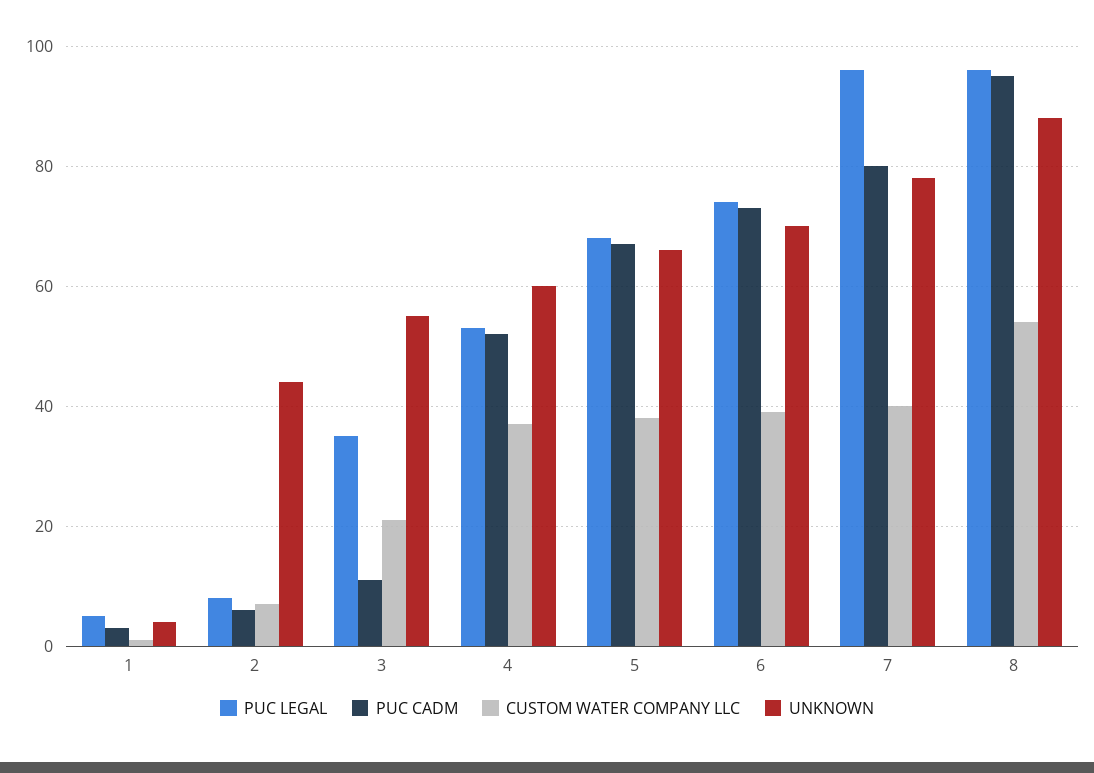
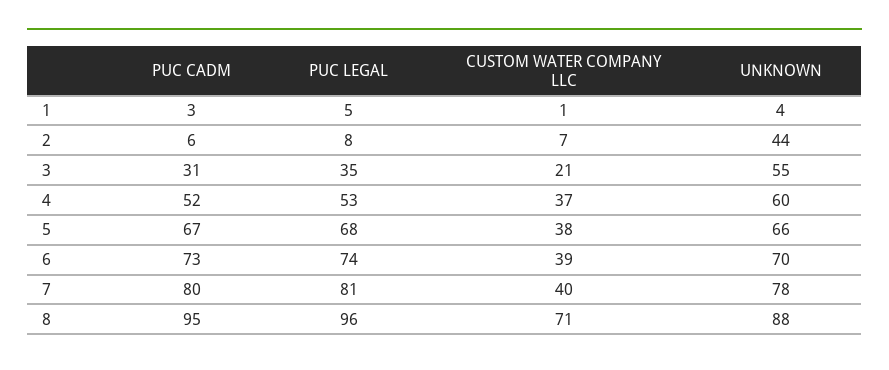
PUC CADM, 3: 10 -> 31
PUC LEGAL, 7: 95 -> 81
CUSTOM WATER COMPANY LLC, 8: 55 -> 71

